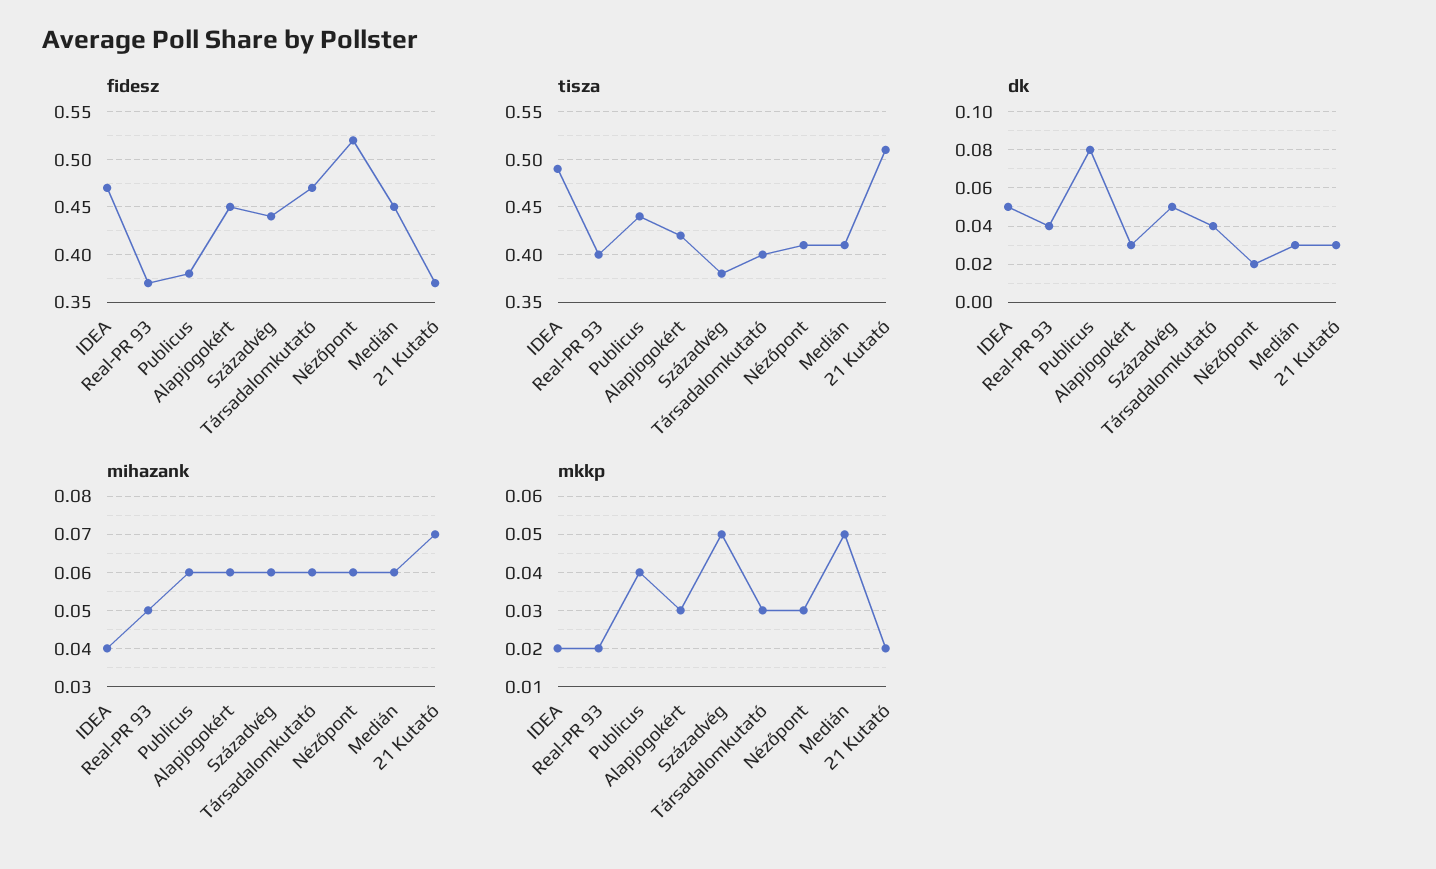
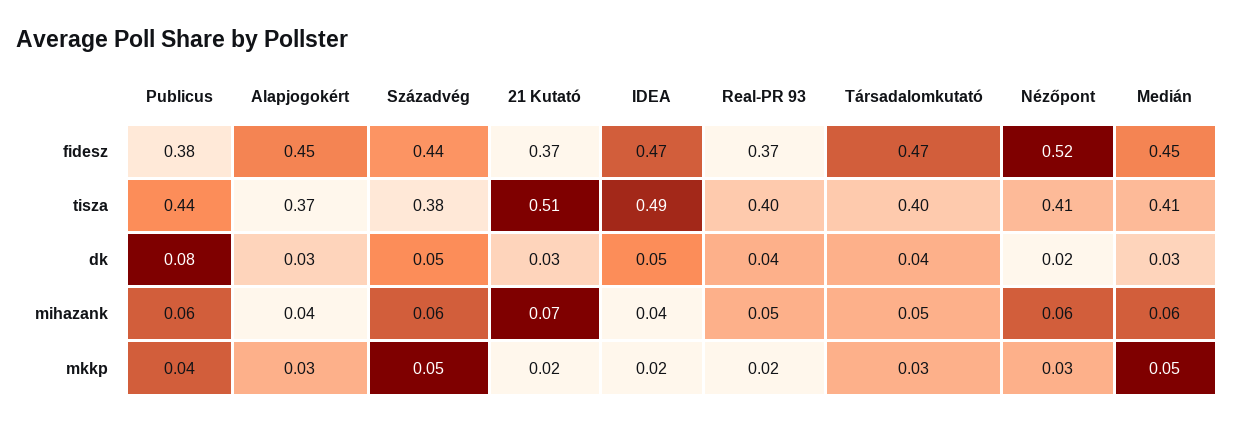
tisza, Alapjogokért: 0.42 -> 0.37
mihazank, Alapjogokért: 0.06 -> 0.04
mihazank, Társadalomkutató: 0.06 -> 0.05

